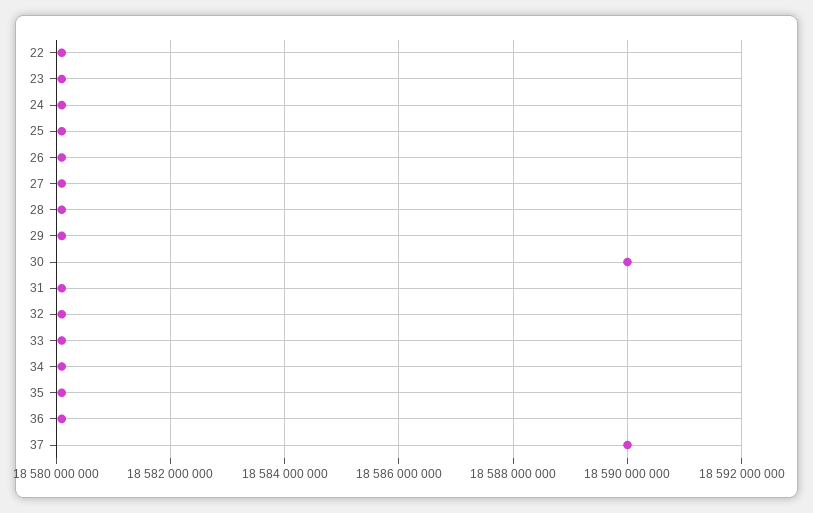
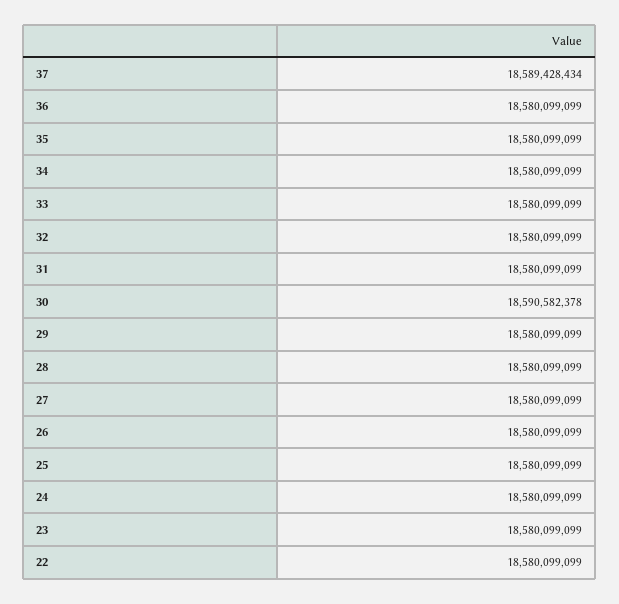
30: 18590000000 -> 18590582378
37: 18590000000 -> 18589428434

